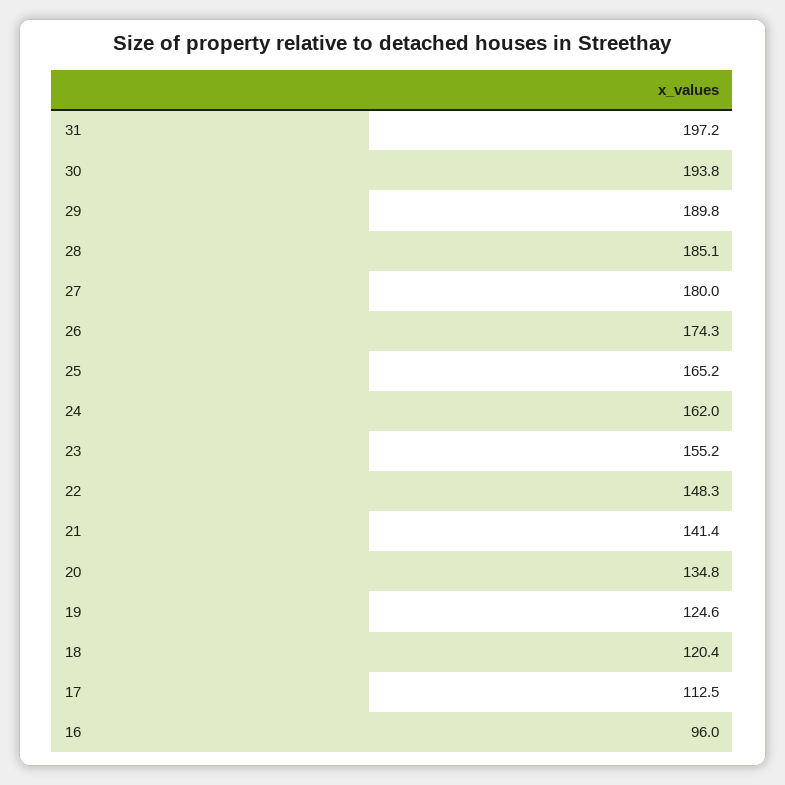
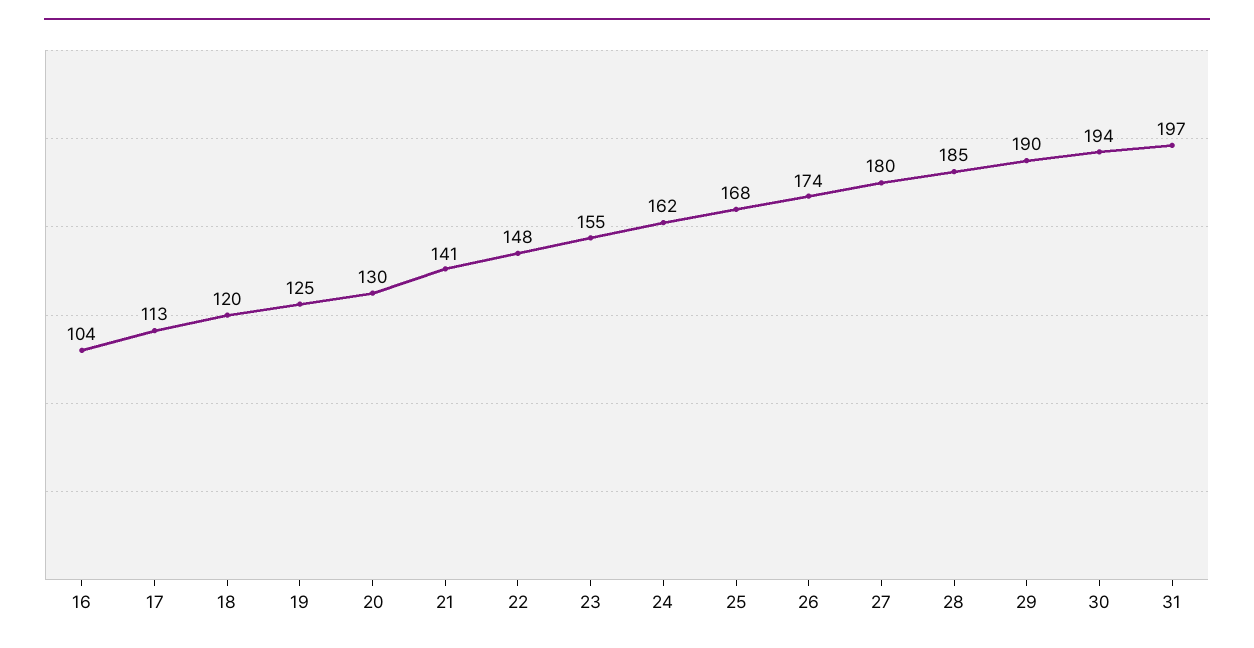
25: 165.2 -> 168
20: 134.8 -> 130
16: 96 -> 104

